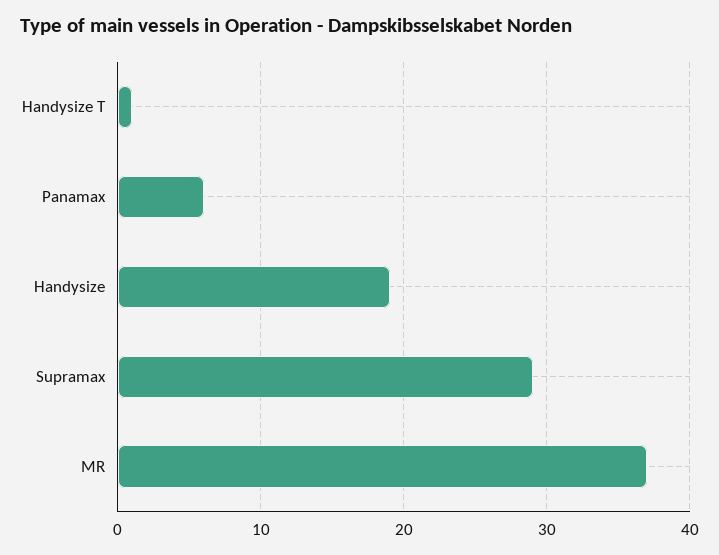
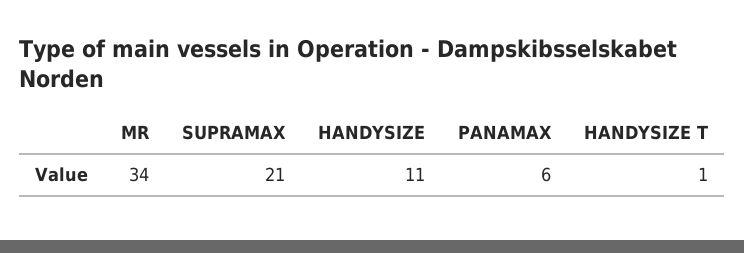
Handysize: 19 -> 11
Supramax: 29 -> 21
MR: 37 -> 34

